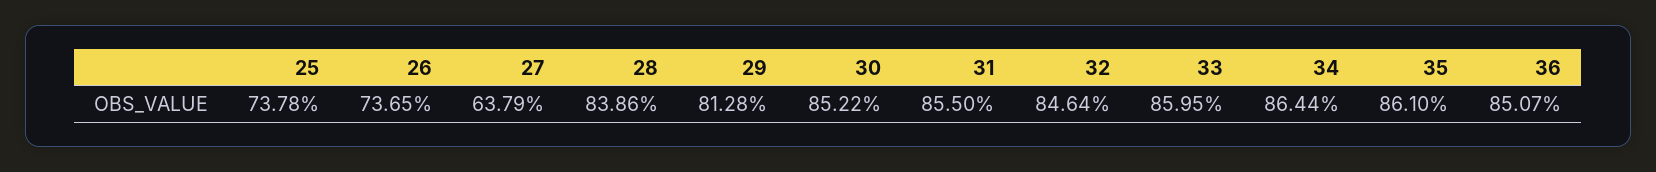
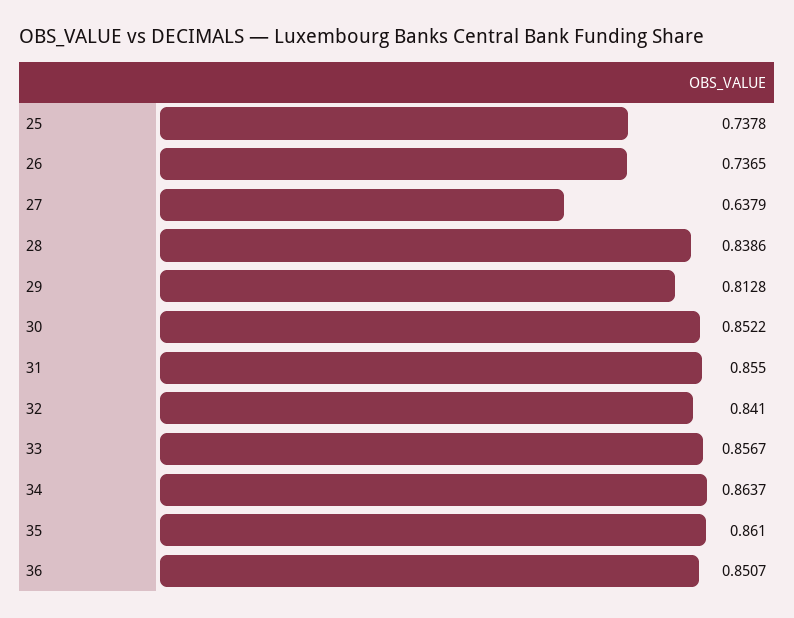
32: 0.8464 -> 0.841
33: 0.8595 -> 0.8567
34: 0.8644 -> 0.8637

